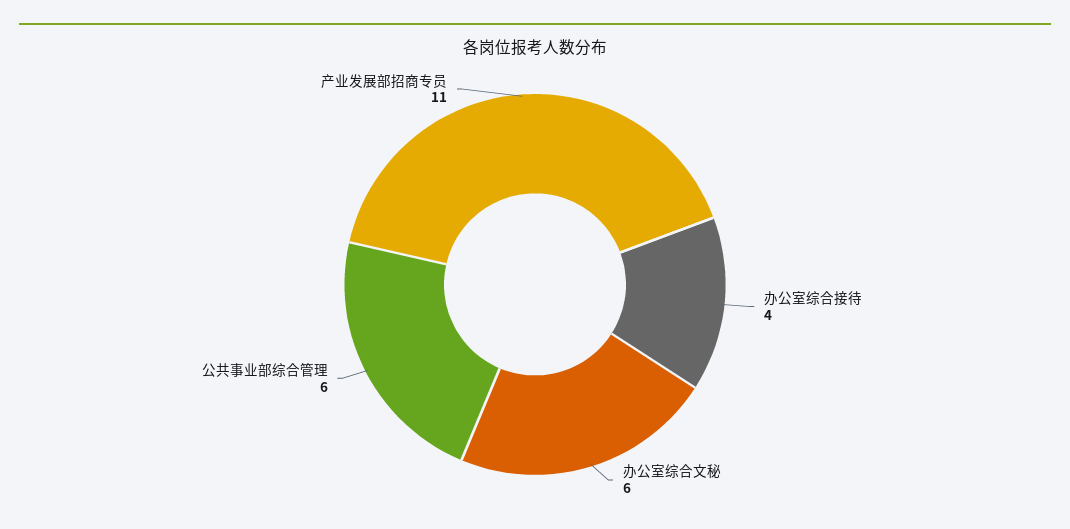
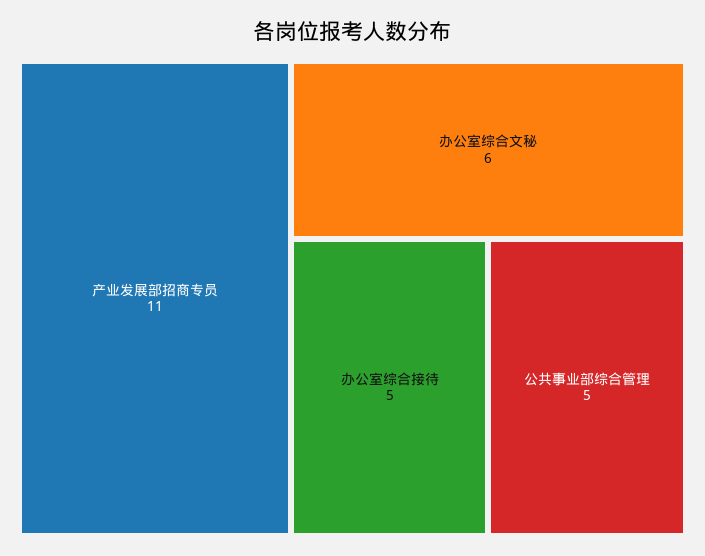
办公室综合接待: 4 -> 5
公共事业部综合管理: 6 -> 5

